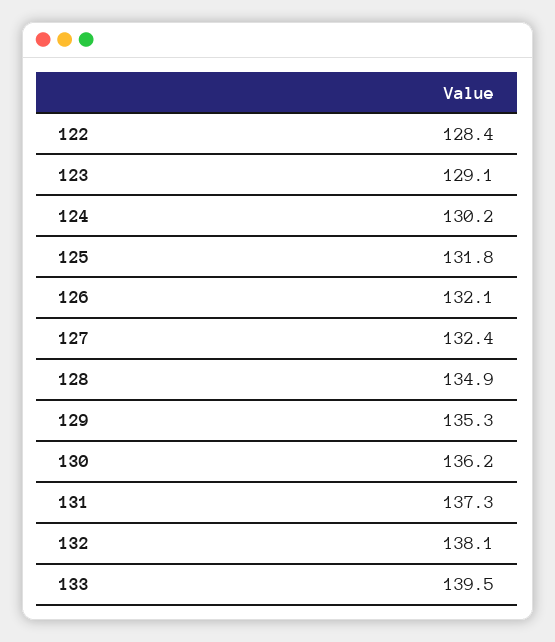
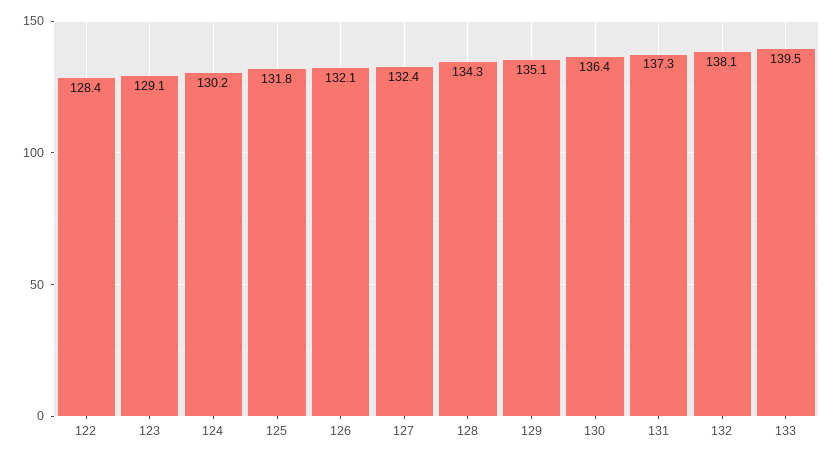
128: 134.9 -> 134.3
129: 135.3 -> 135.1
130: 136.2 -> 136.4

